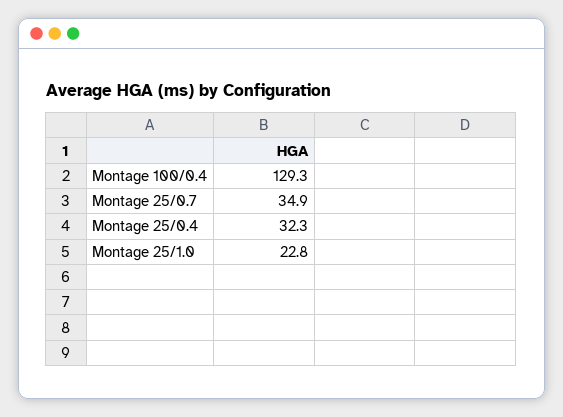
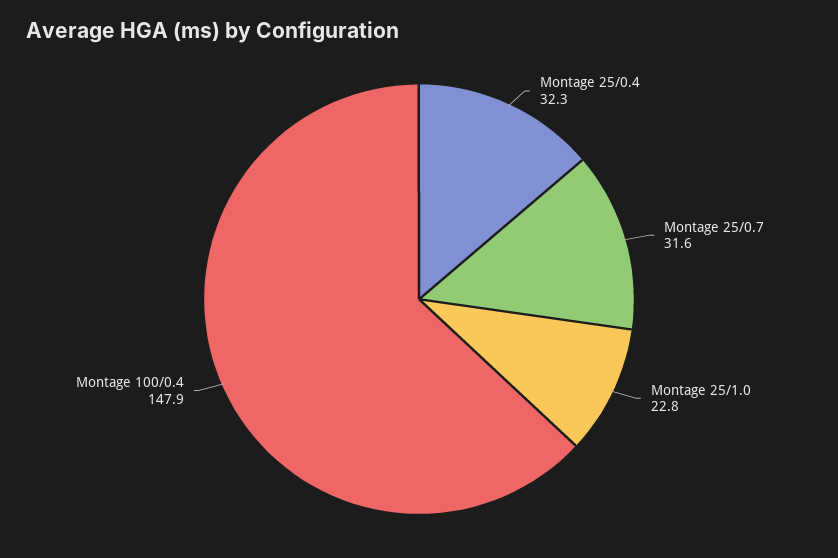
Montage 100/0.4: 129.3 -> 147.9
Montage 25/0.7: 34.9 -> 31.6

